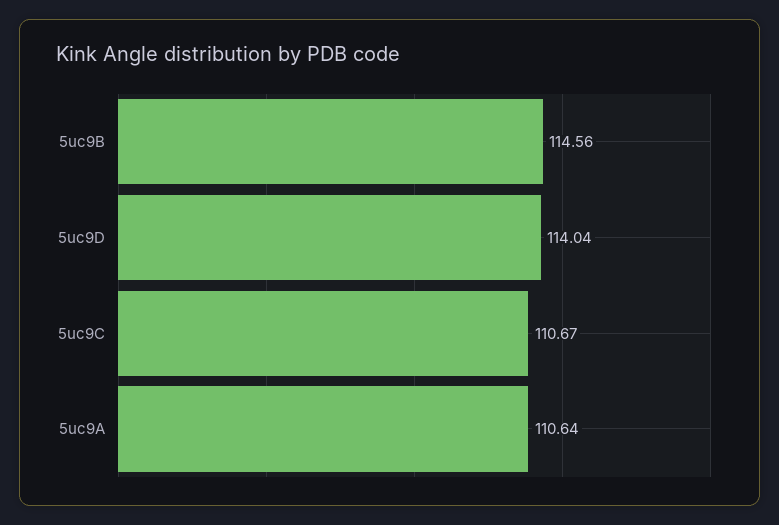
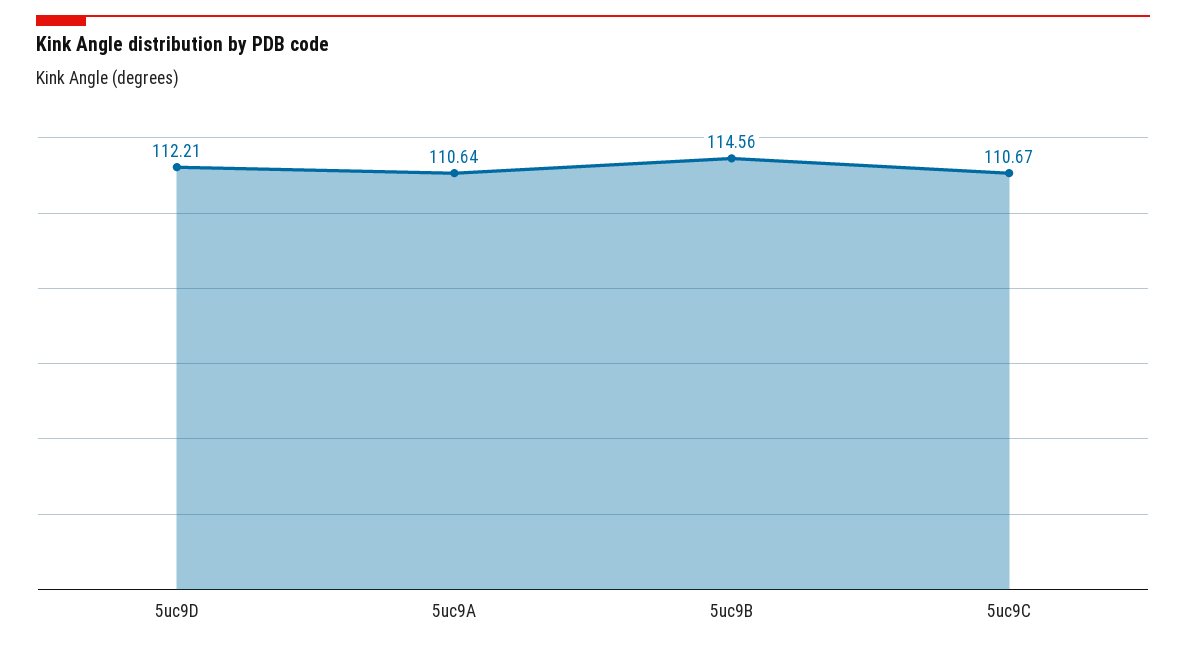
5uc9D: 114.04 -> 112.21

